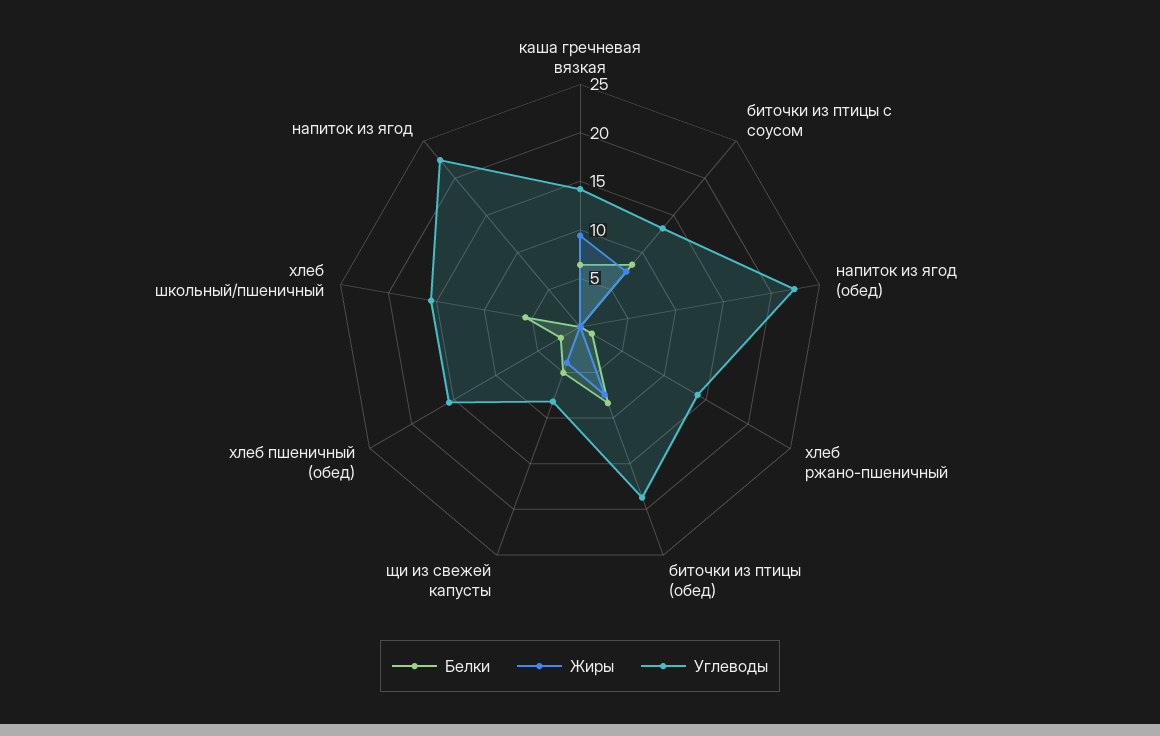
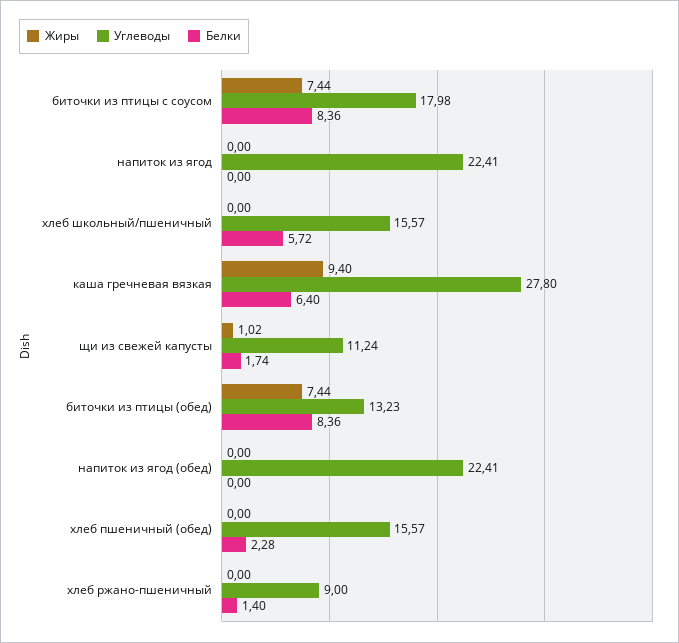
Углеводы, каша гречневая вязкая: 14 -> 27.8
Углеводы, биточки из птицы с соусом: 13 -> 17.98
Углеводы, хлеб ржано-пшеничный: 14 -> 9
Углеводы, биточки из птицы (обед): 19 -> 13.23
Белки, щи из свежей капусты: 5 -> 1.74
Жиры, щи из свежей капусты: 4 -> 1.02
Углеводы, щи из свежей капусты: 8 -> 11.24

